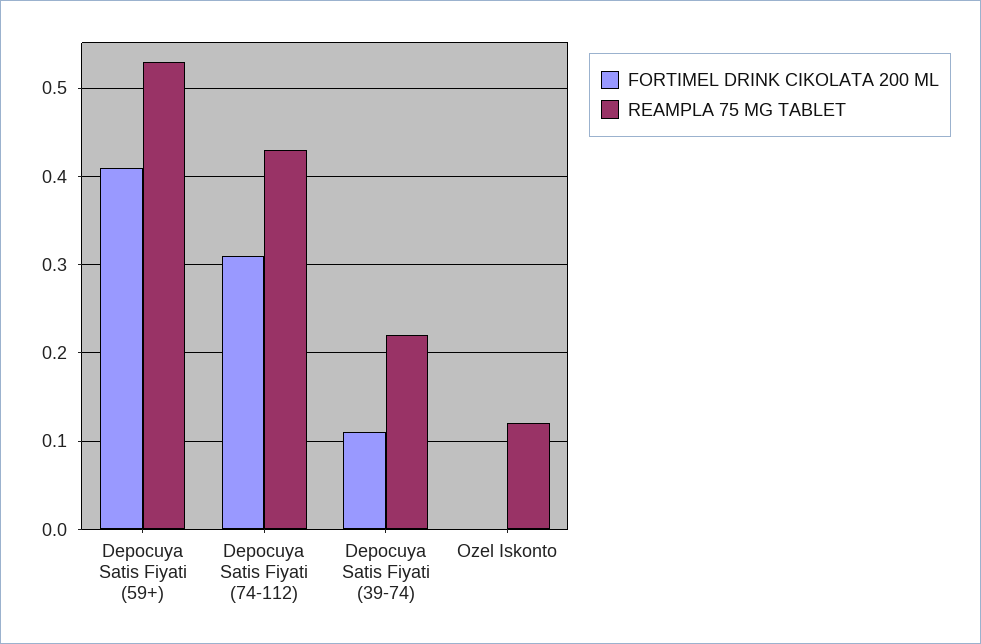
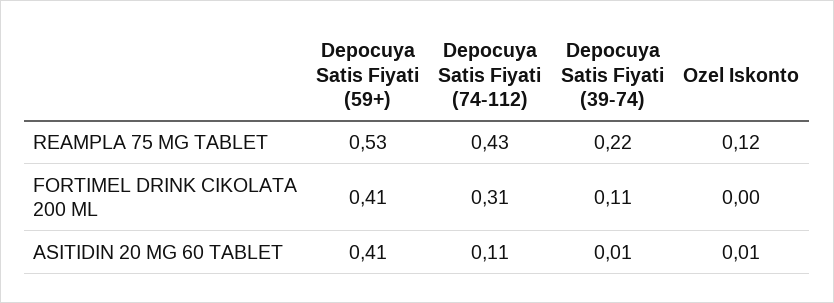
ASITIDIN 20 MG 60 TABLET, Depocuya Satis Fiyati (59+): none -> 0.41
ASITIDIN 20 MG 60 TABLET, Depocuya Satis Fiyati (74-112): none -> 0.11
ASITIDIN 20 MG 60 TABLET, Depocuya Satis Fiyati (39-74): none -> 0.01
ASITIDIN 20 MG 60 TABLET, Ozel Iskonto: none -> 0.01

